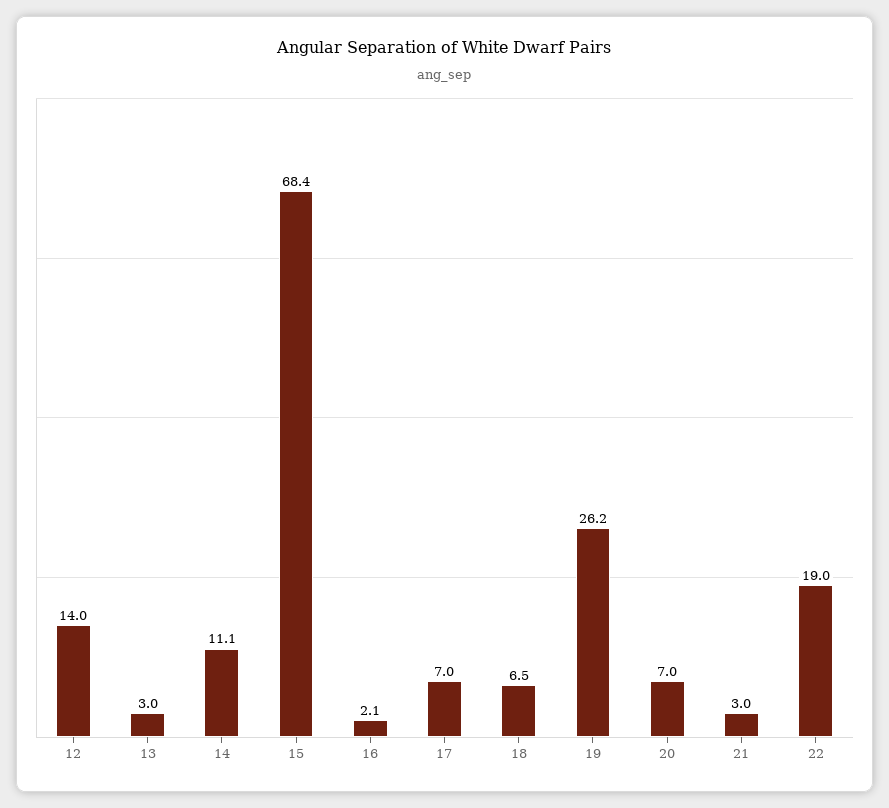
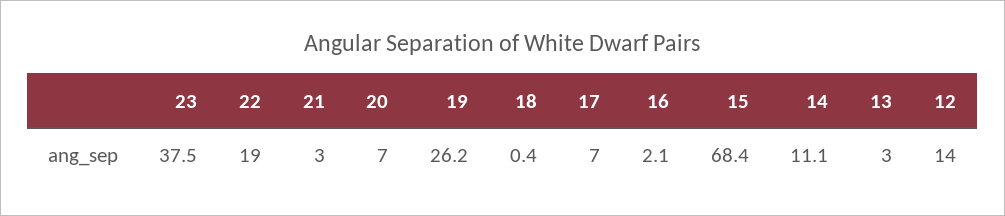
18: 6.5 -> 0.4
23: none -> 37.5

